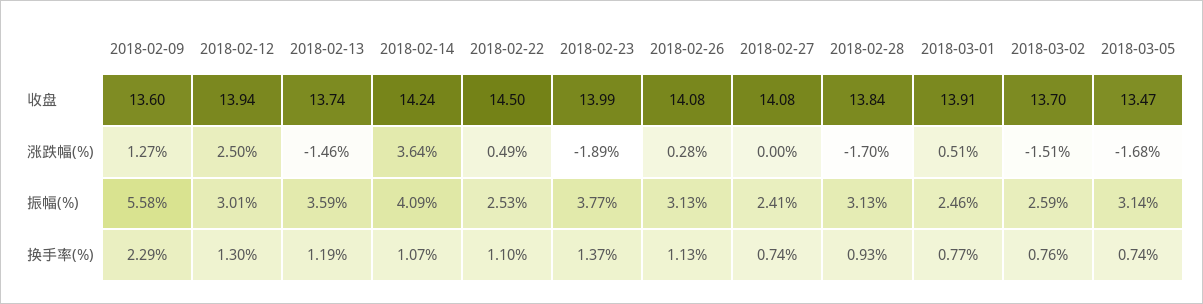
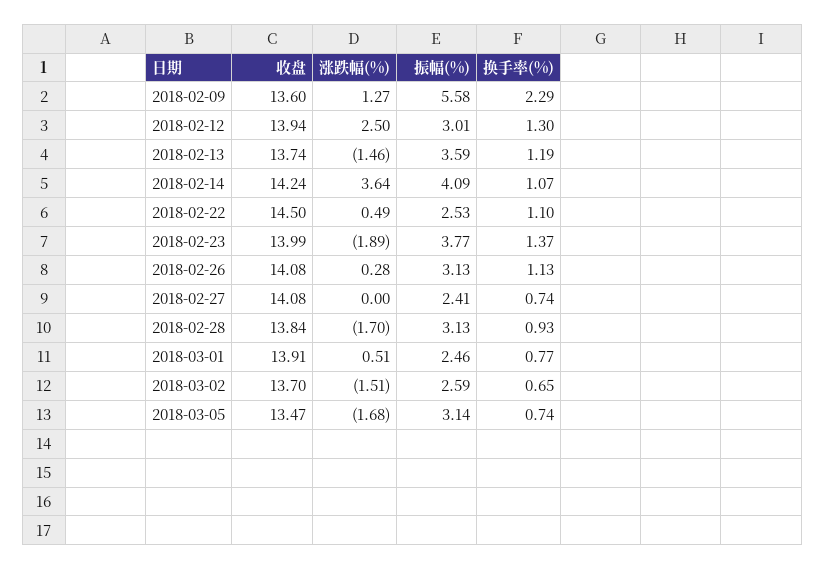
2018-03-02, 换手率(%): 0.76 -> 0.65

